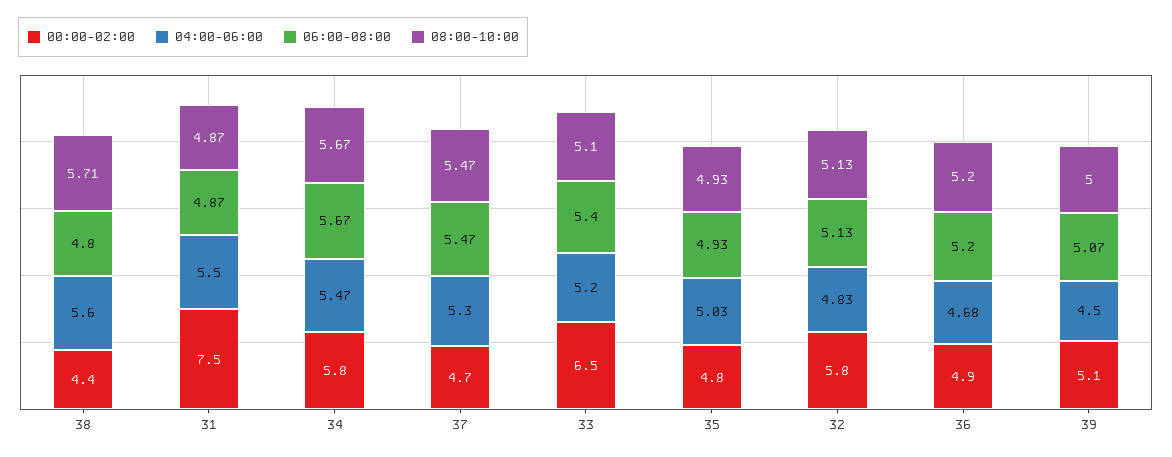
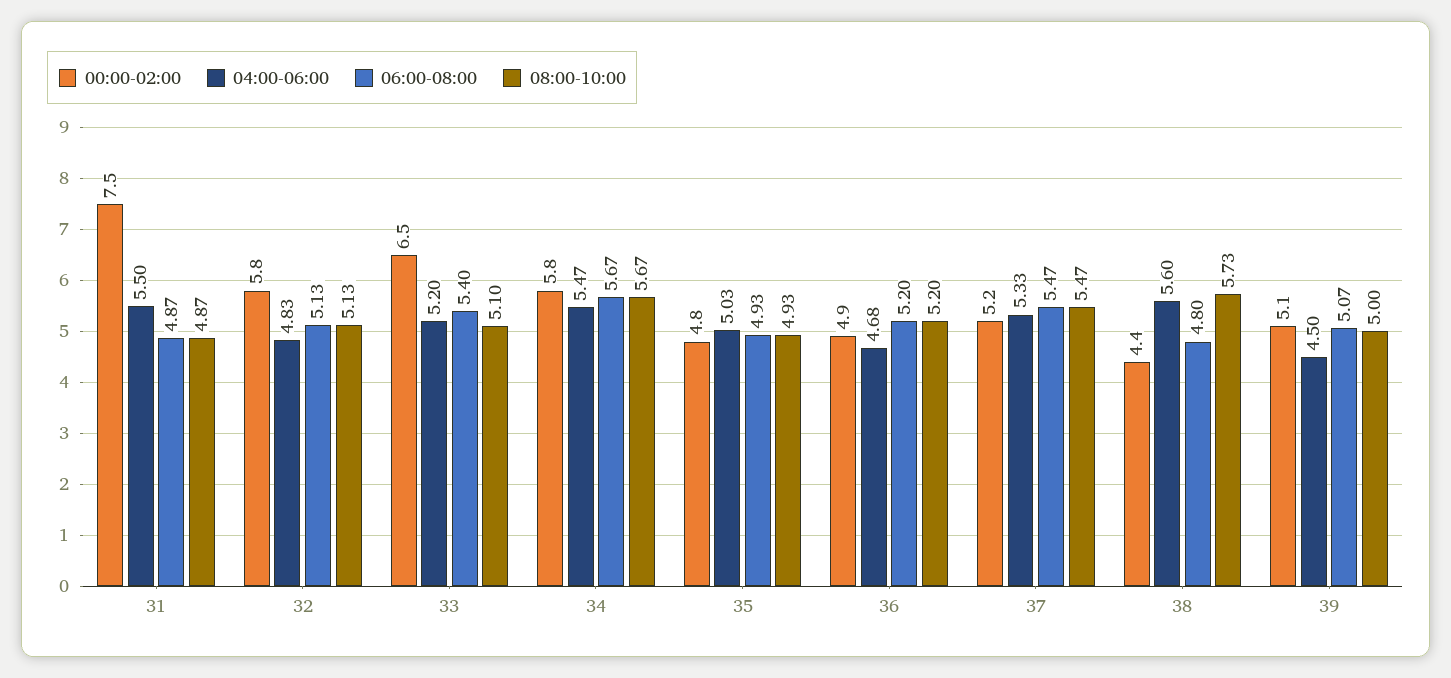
08:00-10:00, 38: 5.71 -> 5.73
00:00-02:00, 37: 4.7 -> 5.2
04:00-06:00, 37: 5.3 -> 5.33

